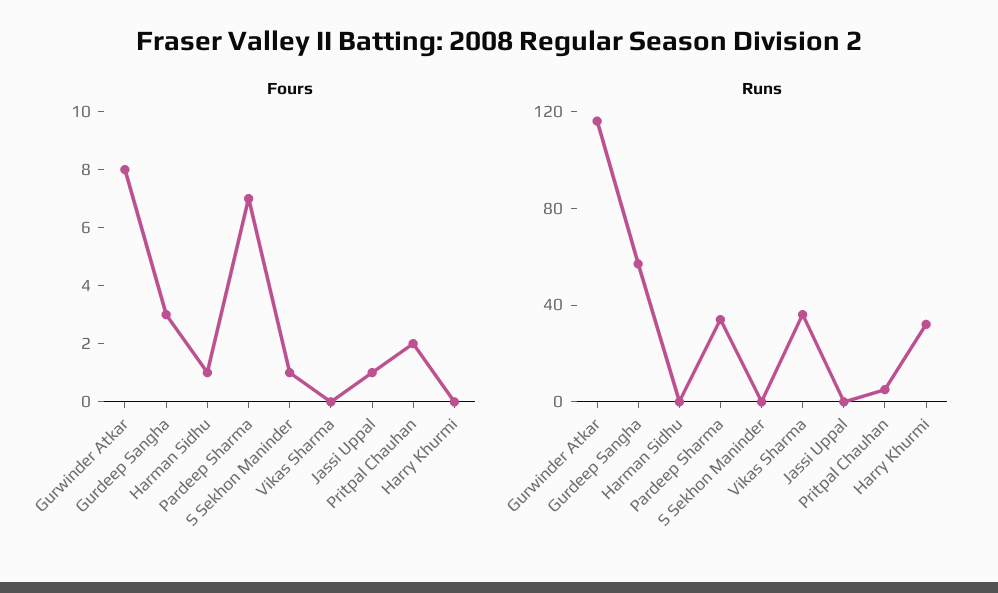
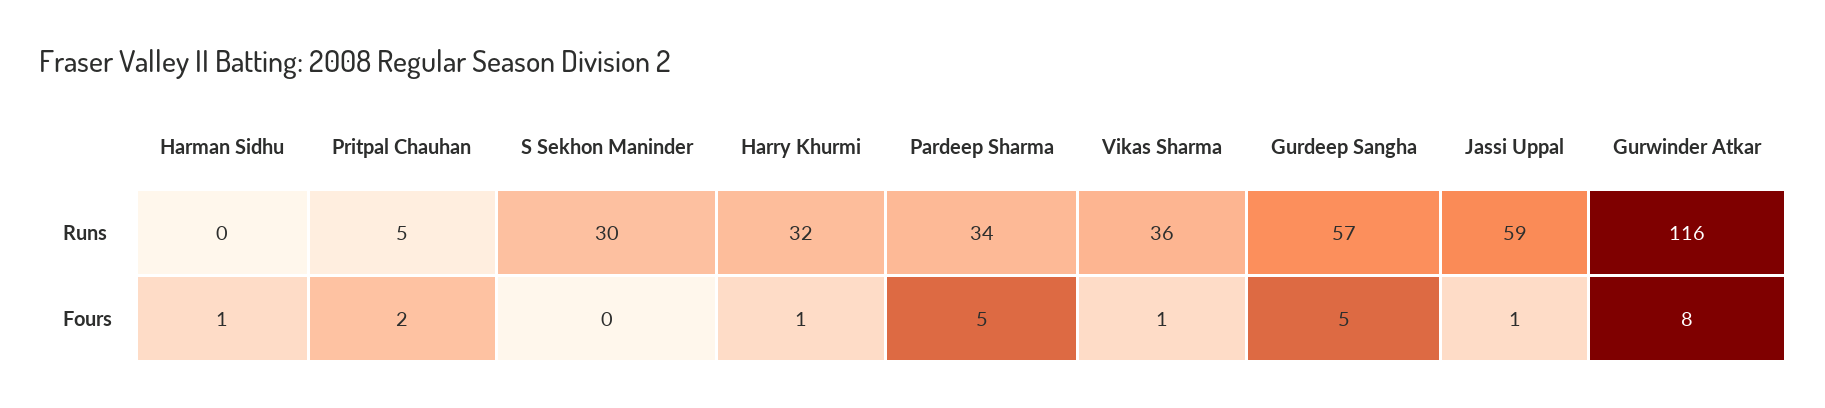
Fours, Gurdeep Sangha: 3 -> 5
Fours, Pardeep Sharma: 7 -> 5
Fours, S Sekhon Maninder: 1 -> 0
Fours, Vikas Sharma: 0 -> 1
Fours, Harry Khurmi: 0 -> 1
Runs, S Sekhon Maninder: 0 -> 30
Runs, Jassi Uppal: 0 -> 59

